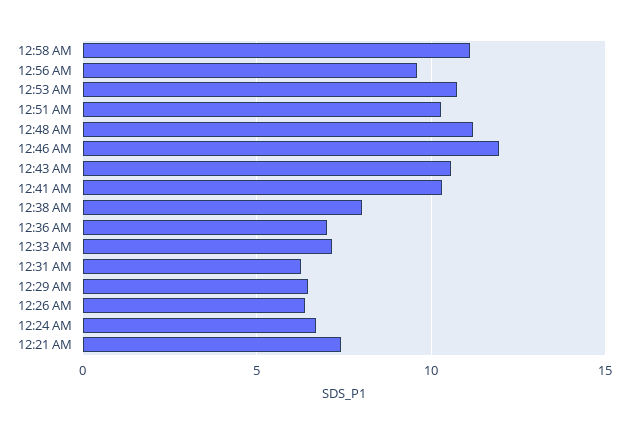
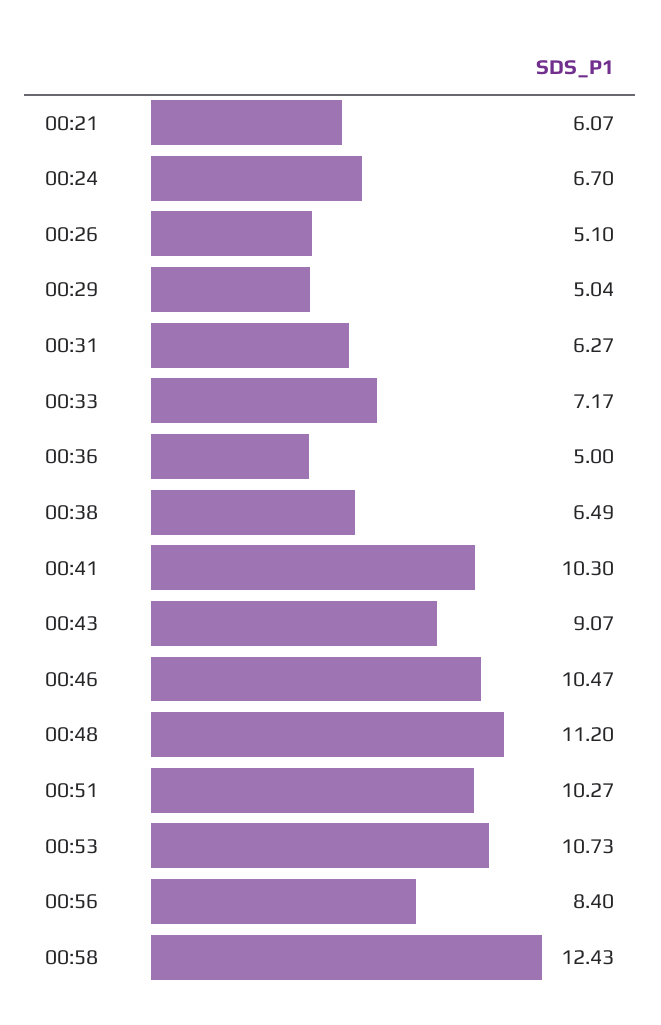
12:58 AM: 11 -> 12.43
12:56 AM: 9.5 -> 8.4
12:46 AM: 12 -> 10.47
12:43 AM: 10.5 -> 9.07
12:38 AM: 8 -> 6.49
12:36 AM: 7 -> 5
12:29 AM: 6.5 -> 5.04
12:26 AM: 6.5 -> 5.1
12:21 AM: 7.5 -> 6.07

